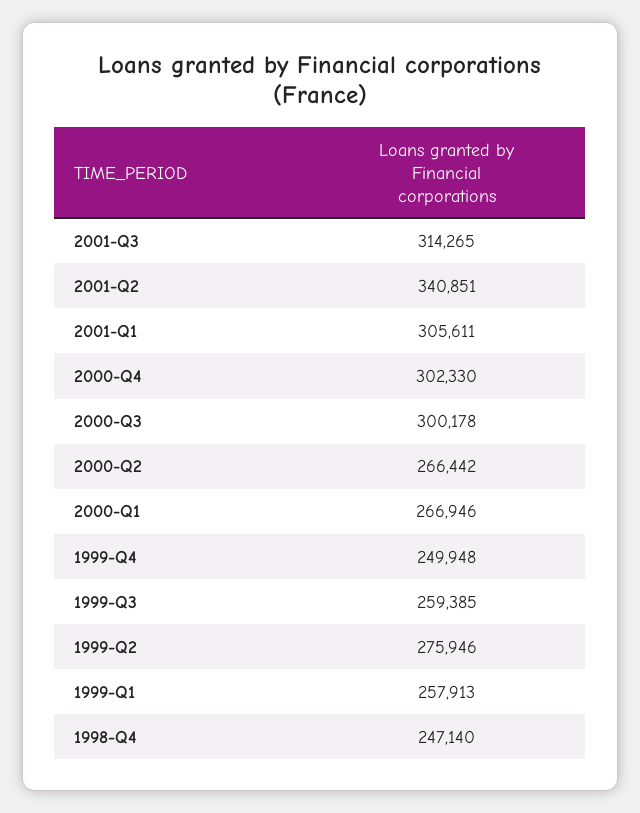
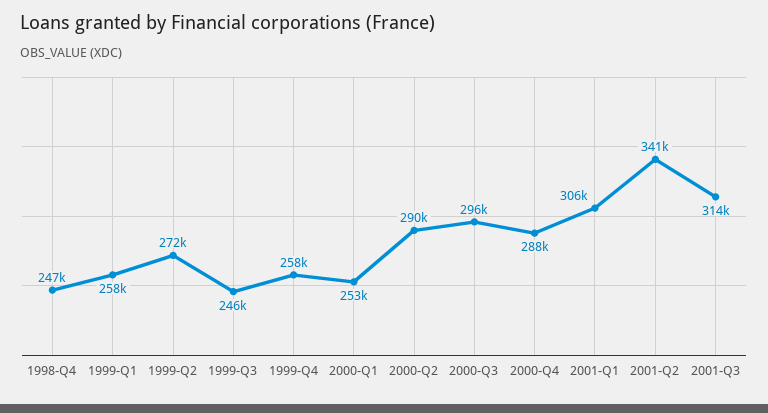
2000-Q4: 302330 -> 288000
2000-Q3: 300178 -> 296000
2000-Q2: 266442 -> 290000
2000-Q1: 266946 -> 253000
1999-Q4: 249948 -> 258000
1999-Q3: 259385 -> 246000
1999-Q2: 275946 -> 272000

